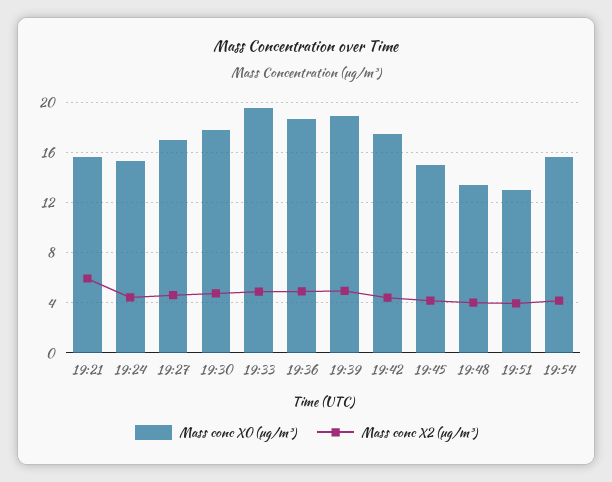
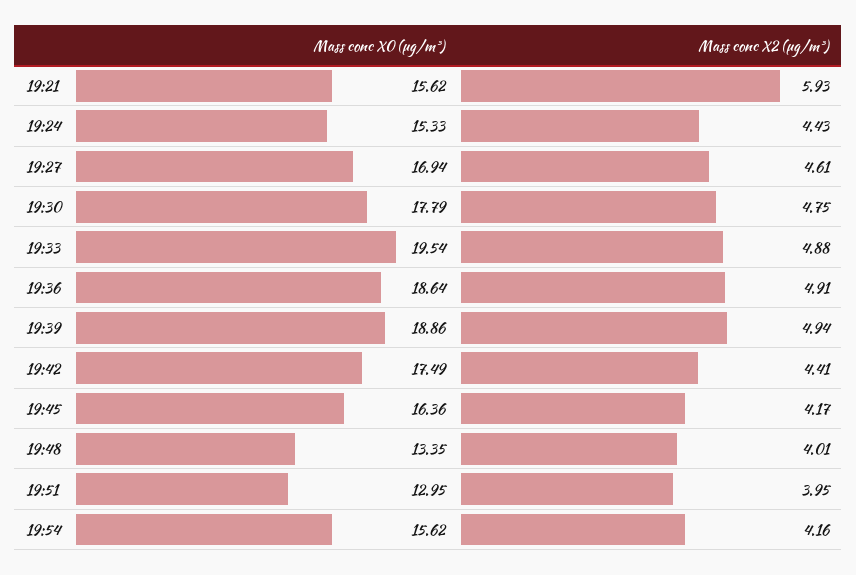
Mass conc X0 (μg/m³), 19:45: 15 -> 16.36

